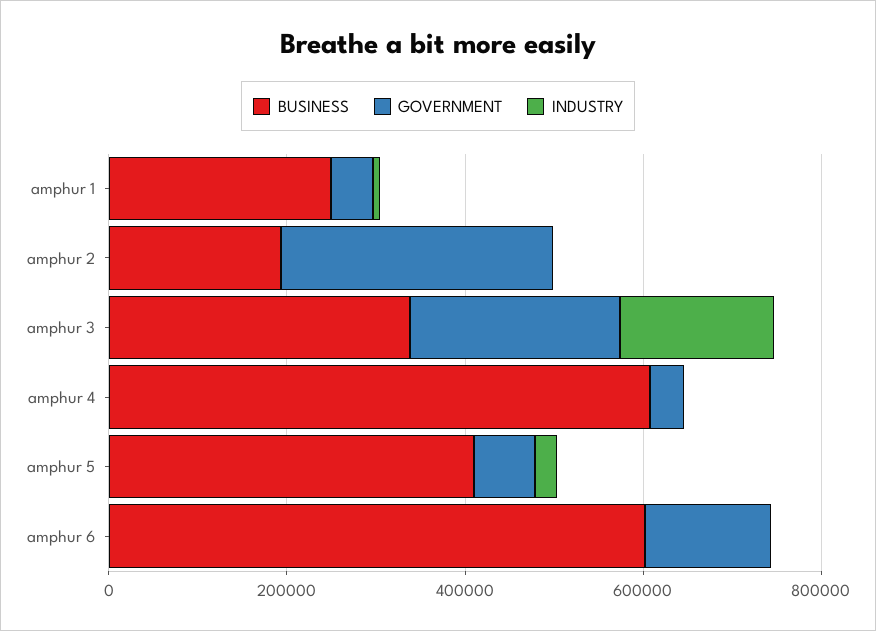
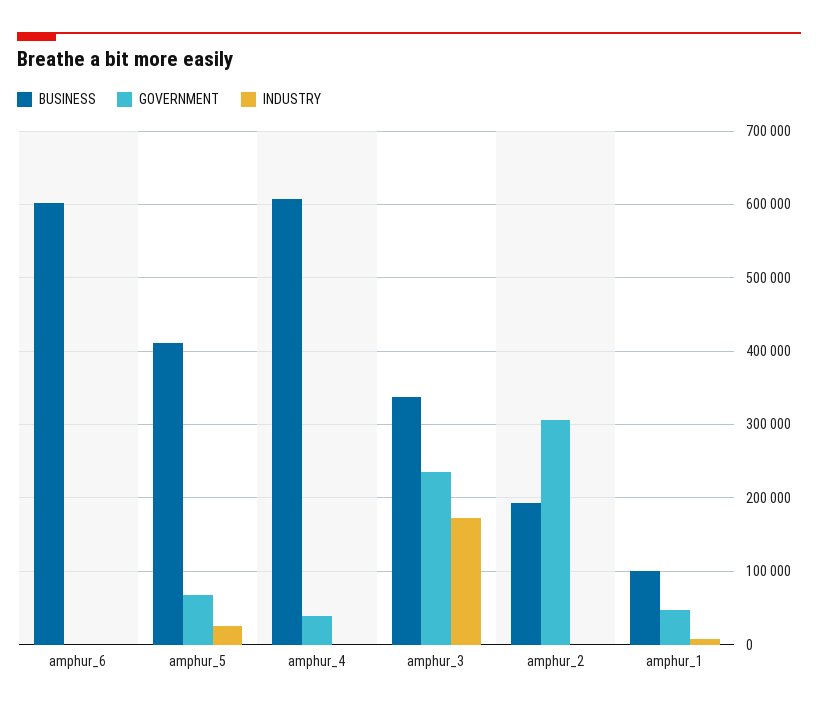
BUSINESS, amphur 1: 250000 -> 100000
GOVERNMENT, amphur 6: 150000 -> 0

